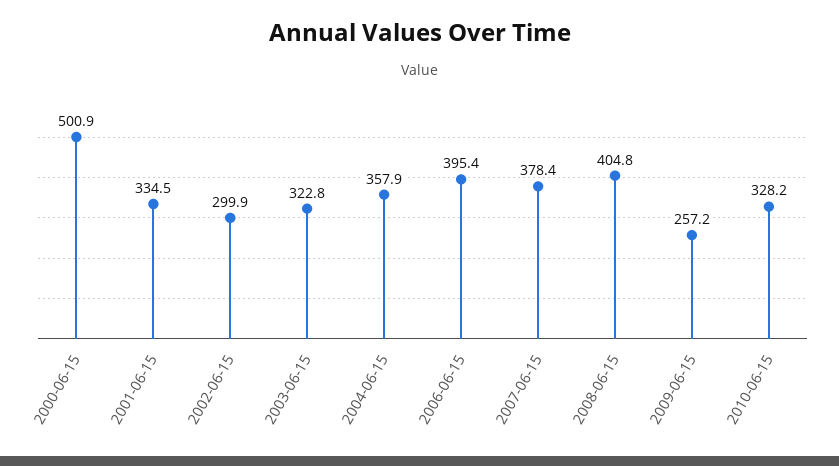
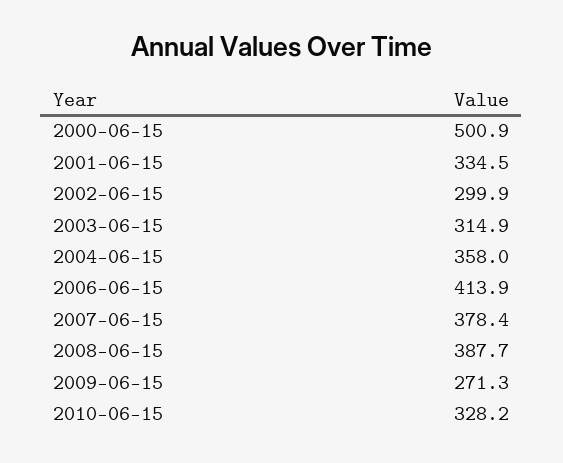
2003-06-15: 322.8 -> 314.9
2004-06-15: 357.9 -> 358
2006-06-15: 395.4 -> 413.9
2008-06-15: 404.8 -> 387.7
2009-06-15: 257.2 -> 271.3

